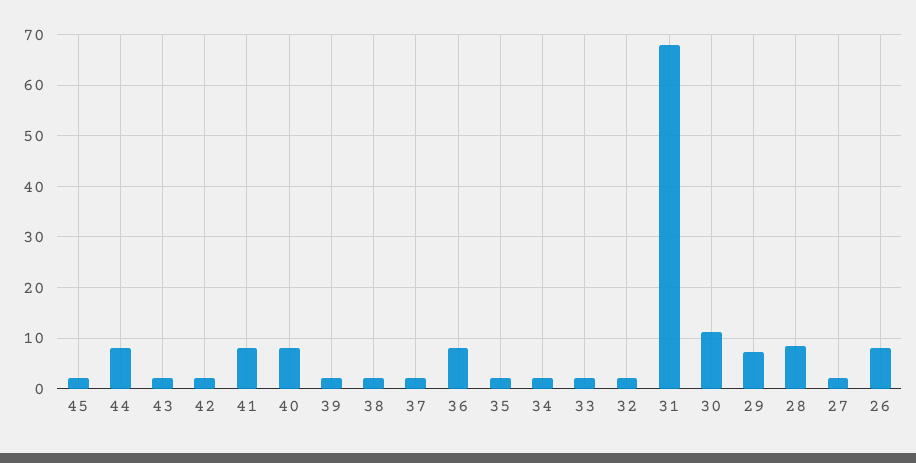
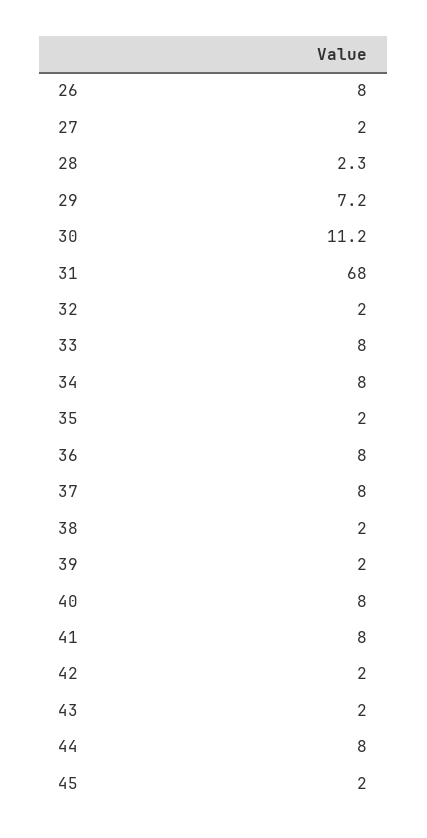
37: 2 -> 8
34: 2 -> 8
33: 2 -> 8
28: 8 -> 2.3

